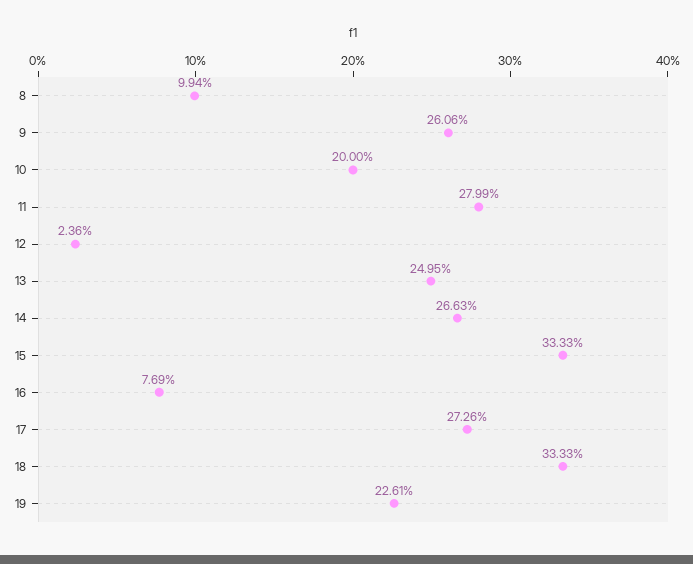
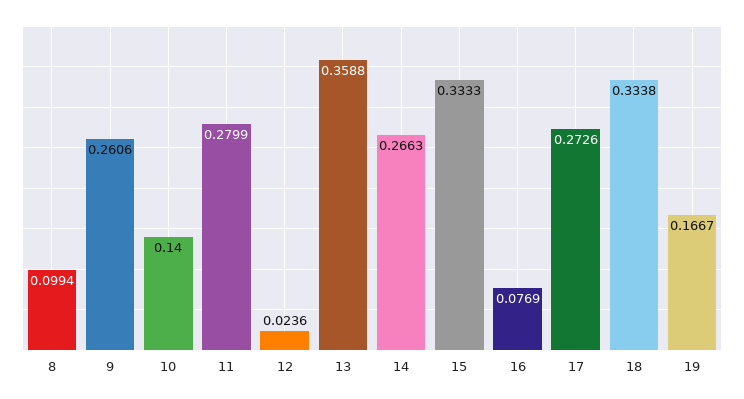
10: 0.2 -> 0.14
13: 0.2495 -> 0.3588
18: 0.3333 -> 0.3338
19: 0.2261 -> 0.1667

